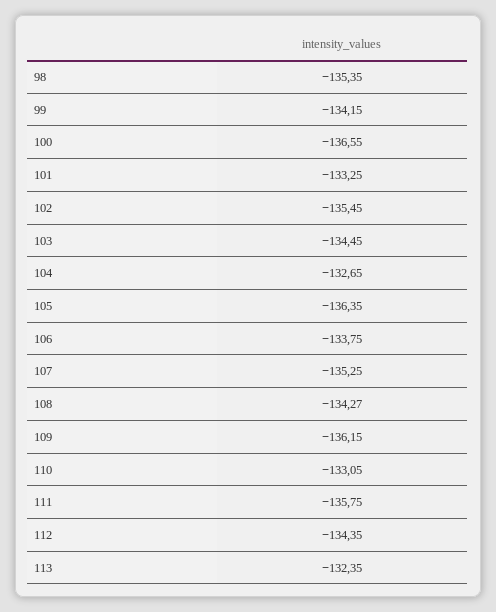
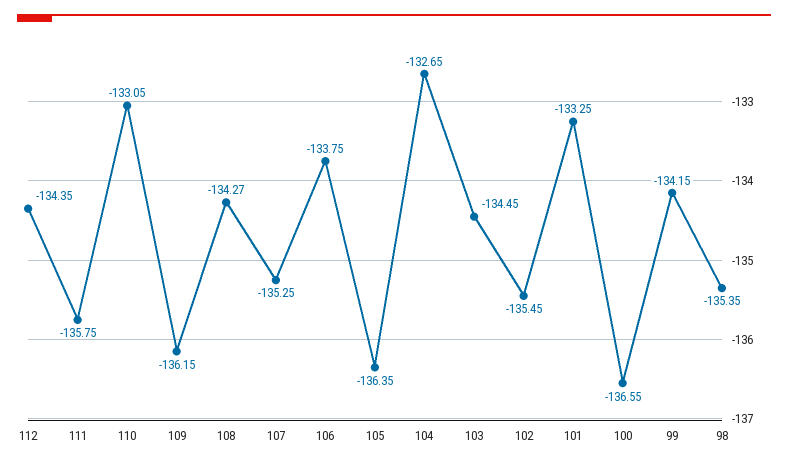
113: -132.35 -> none

